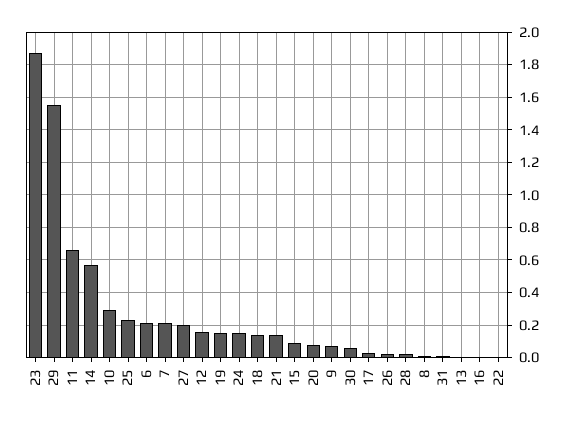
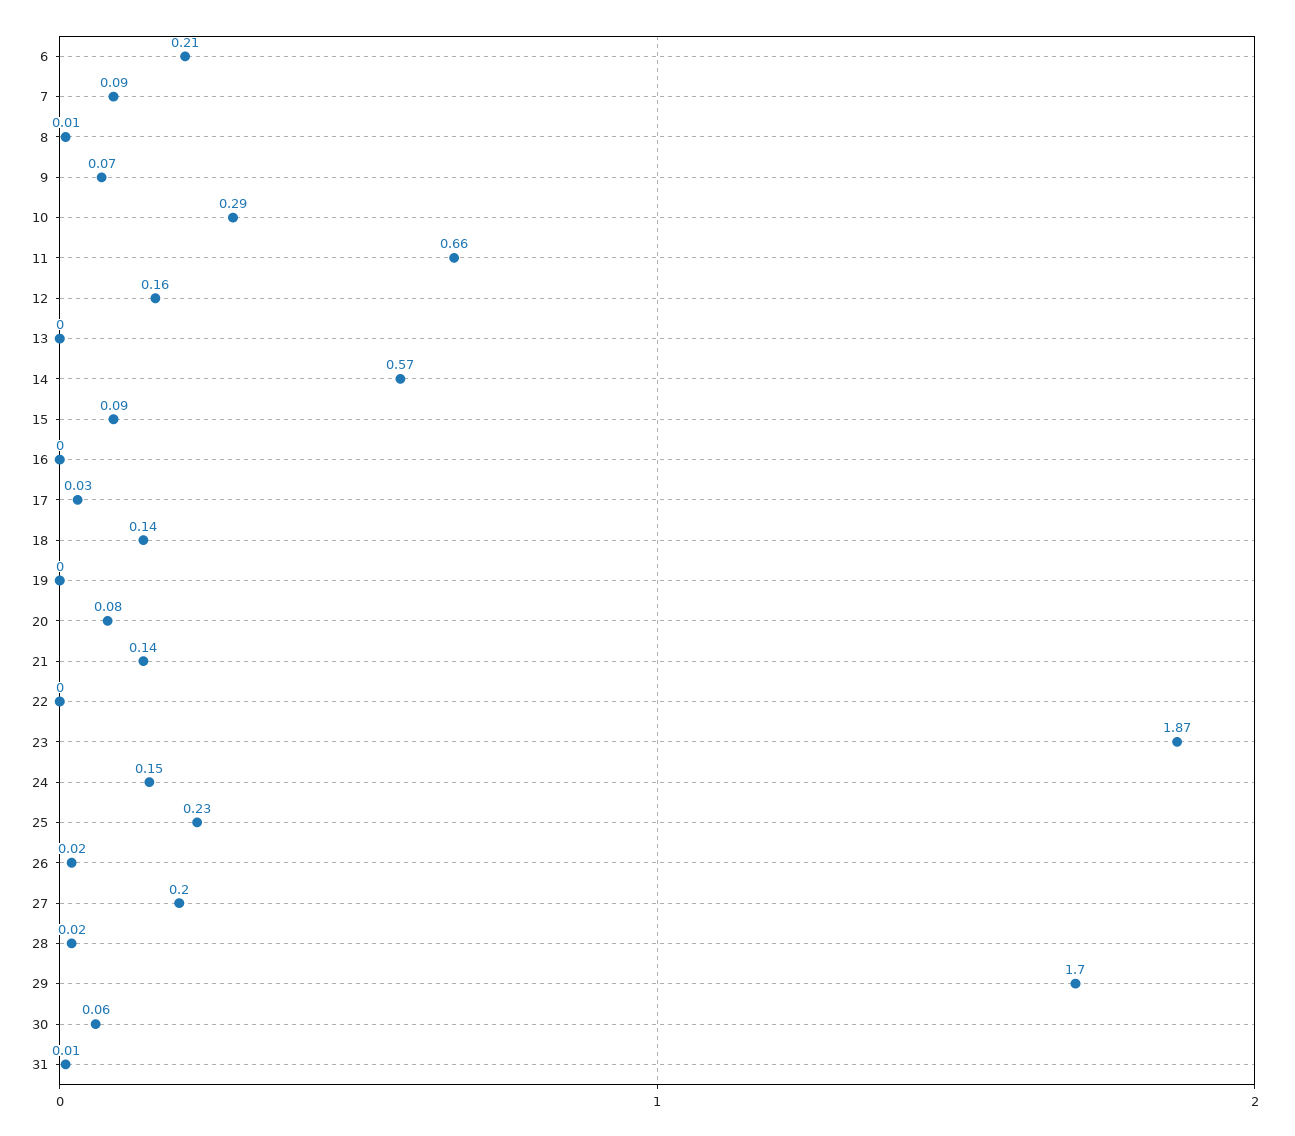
29: 1.55 -> 1.7
7: 0.2 -> 0.09
19: 0.15 -> 0

